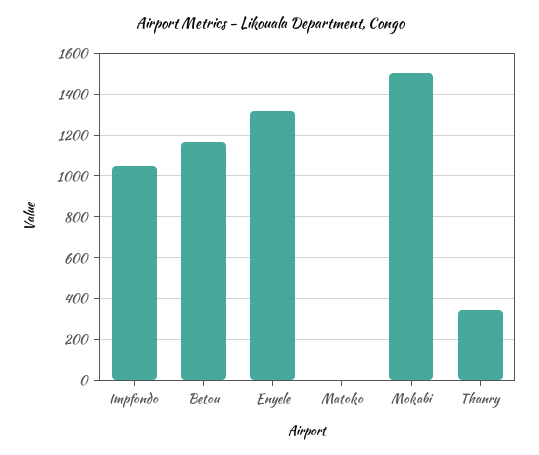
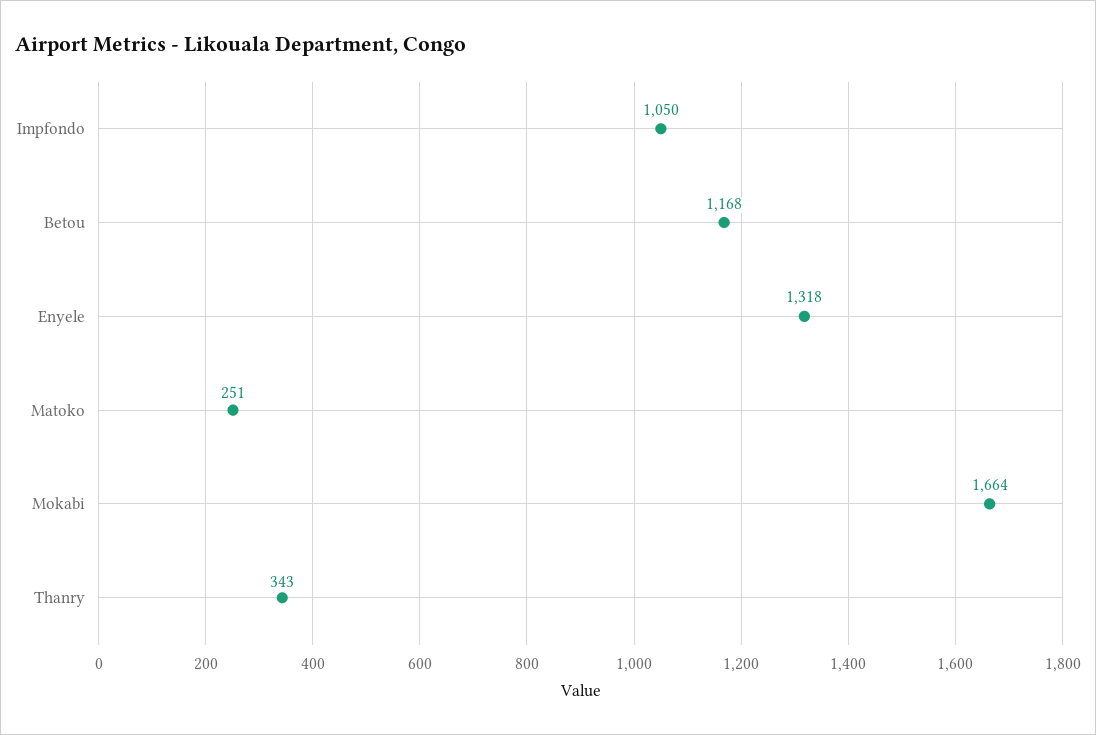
Matoko: 0 -> 251
Mokabi: 1500 -> 1664

